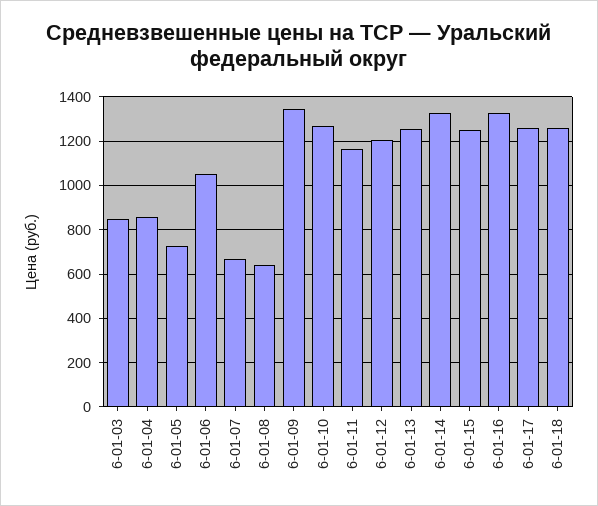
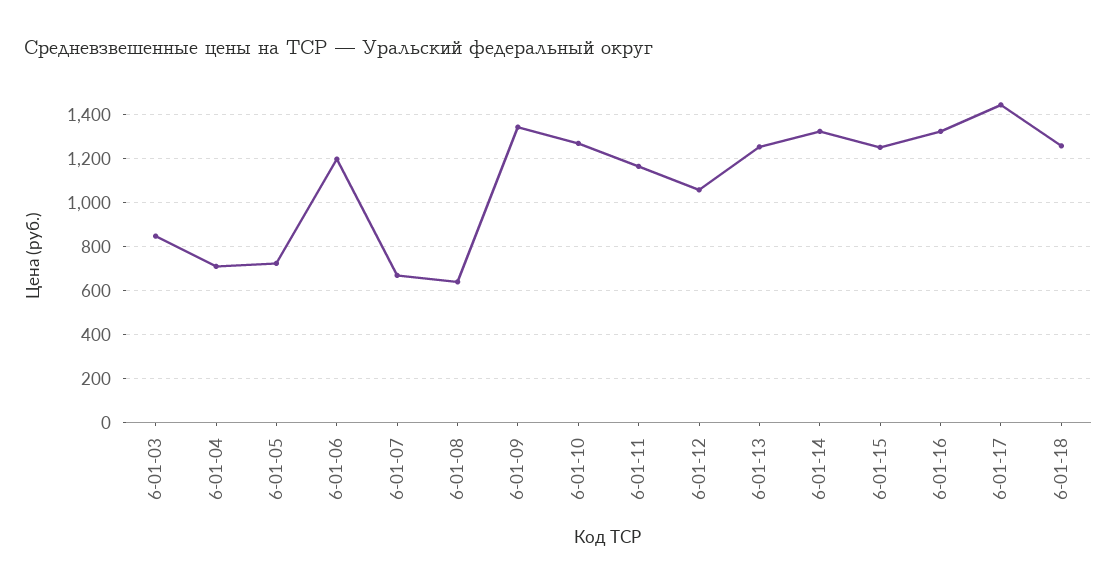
6-01-04: 850 -> 700
6-01-06: 1050 -> 1200
6-01-12: 1200 -> 1050
6-01-17: 1250 -> 1450

